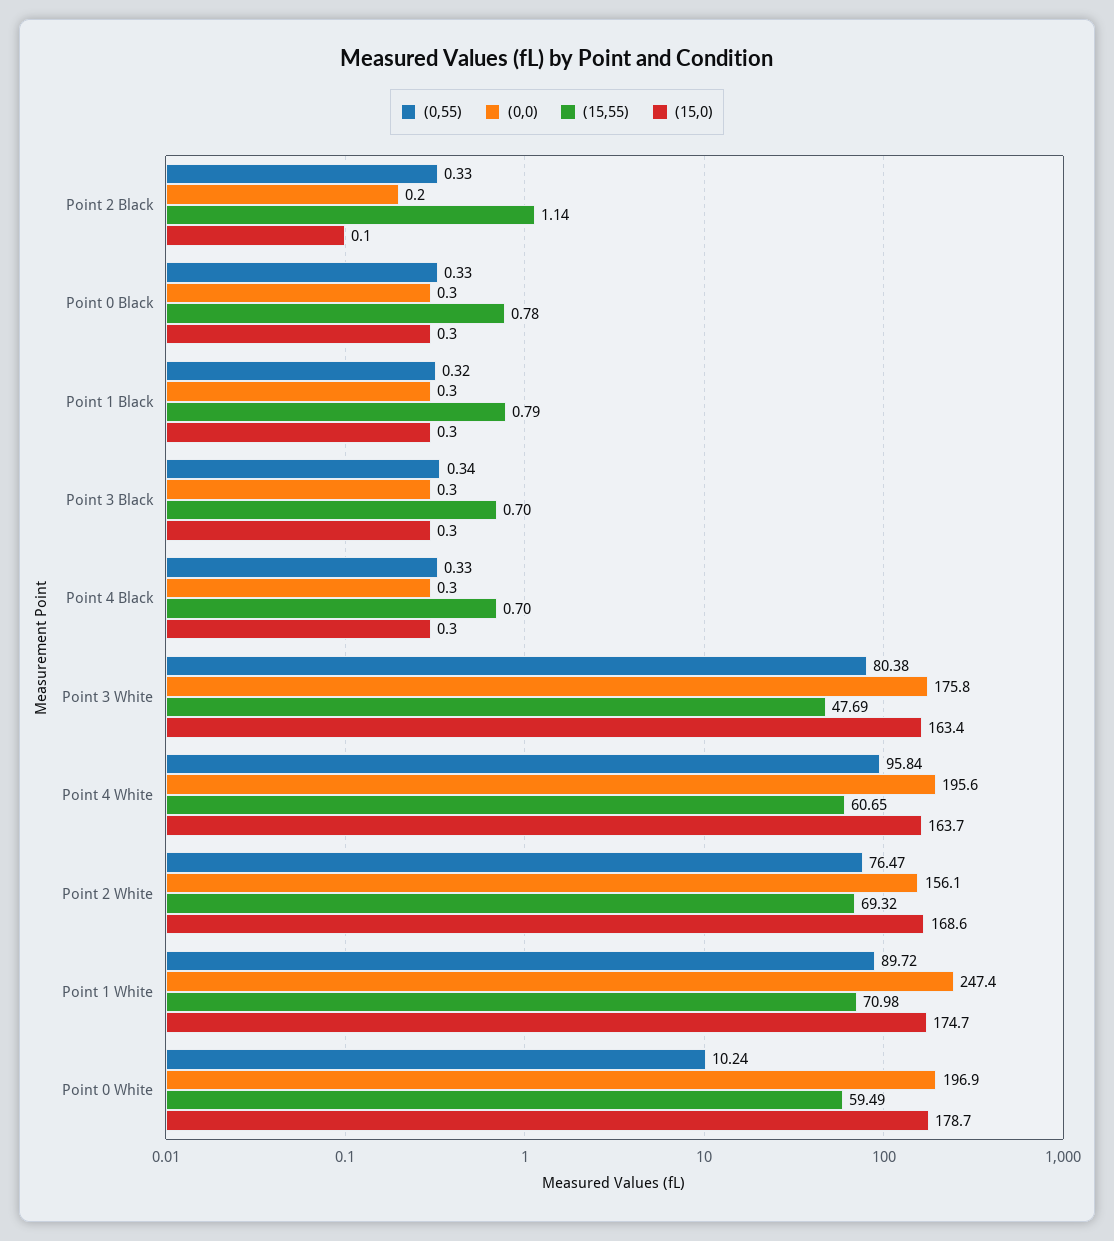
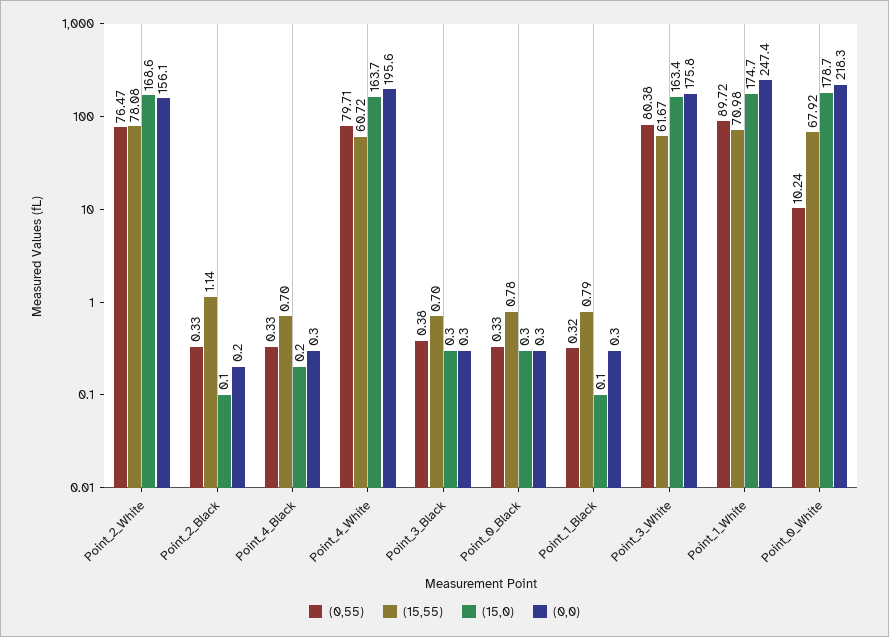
(15,0), Point 1 Black: 0.3 -> 0.1
(0,55), Point 3 Black: 0.34 -> 0.38
(15,0), Point 4 Black: 0.3 -> 0.2
(15,55), Point 3 White: 47.69 -> 61.67
(0,55), Point 4 White: 95.84 -> 79.71
(15,55), Point 4 White: 60.65 -> 60.72
(15,55), Point 2 White: 69.32 -> 78.08
(0,0), Point 0 White: 196.9 -> 218.3
(15,55), Point 0 White: 59.49 -> 67.92

